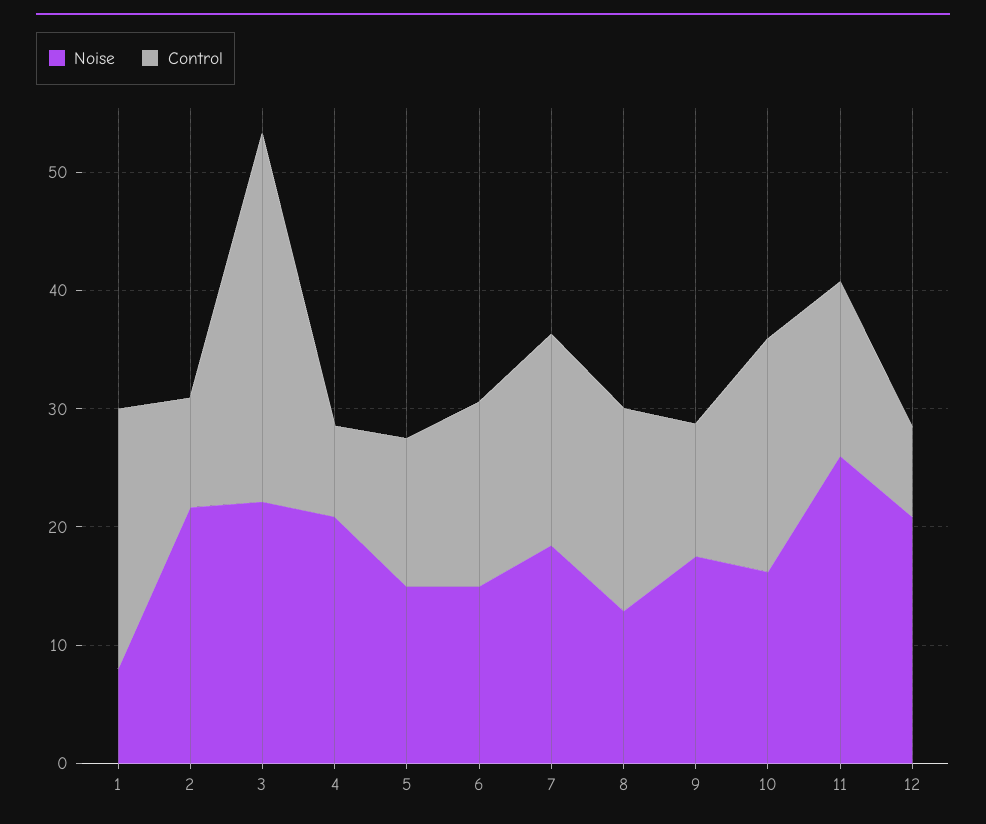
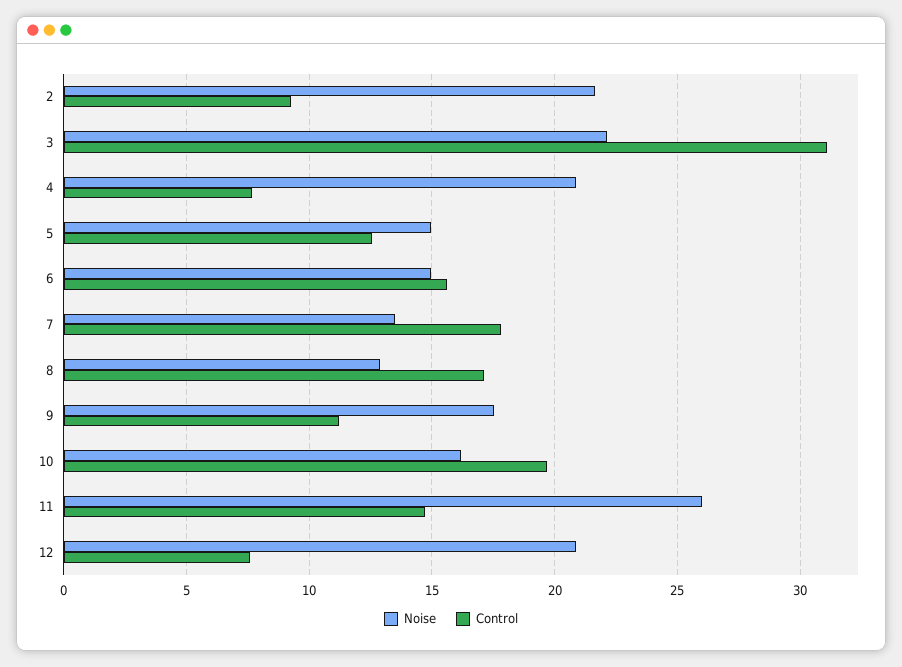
Noise, 1: 8 -> none
Control, 1: 22 -> none
Noise, 7: 18 -> 13.5

